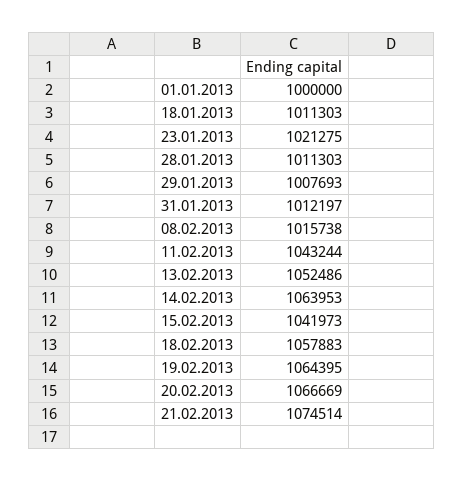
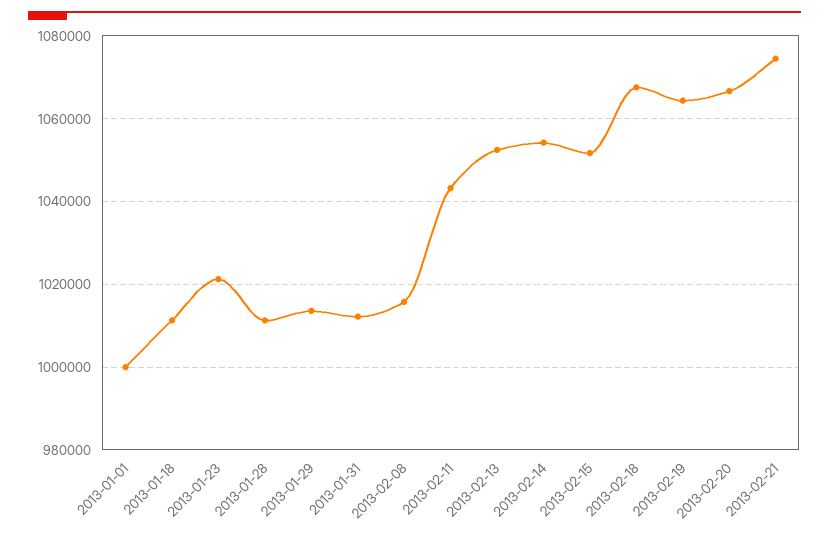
29.01.2013: 1007693 -> 1014000
14.02.2013: 1063953 -> 1054000
15.02.2013: 1041973 -> 1052000
18.02.2013: 1057883 -> 1068000

